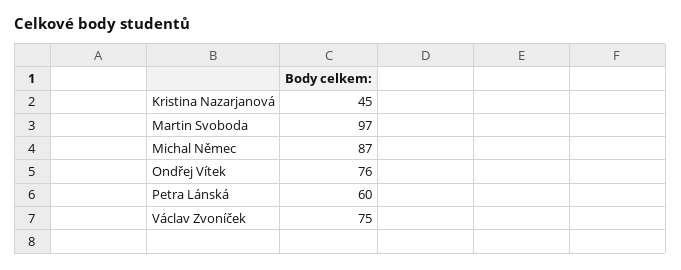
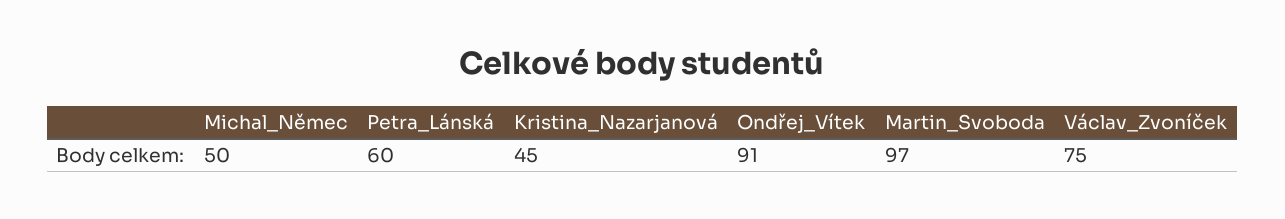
Michal Němec: 87 -> 50
Ondřej Vítek: 76 -> 91

